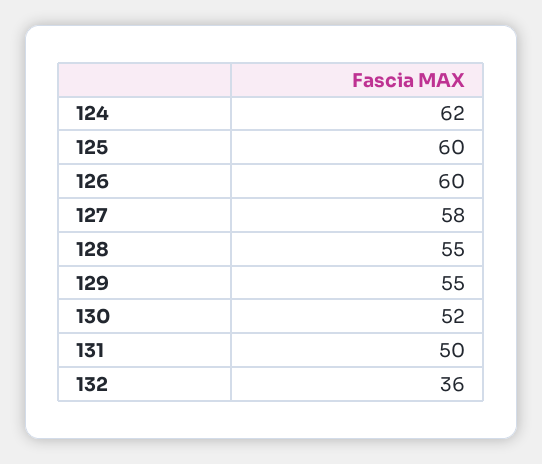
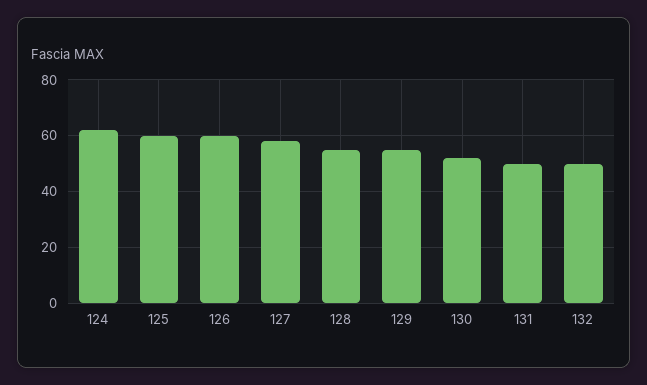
132: 36 -> 50

